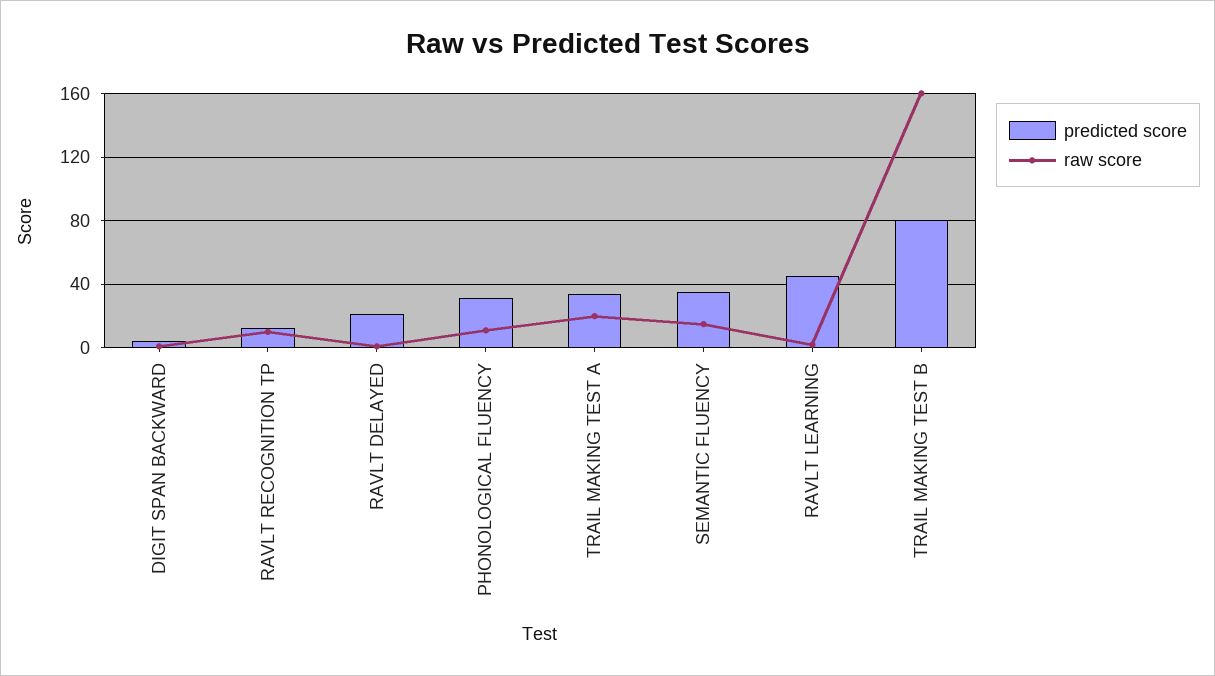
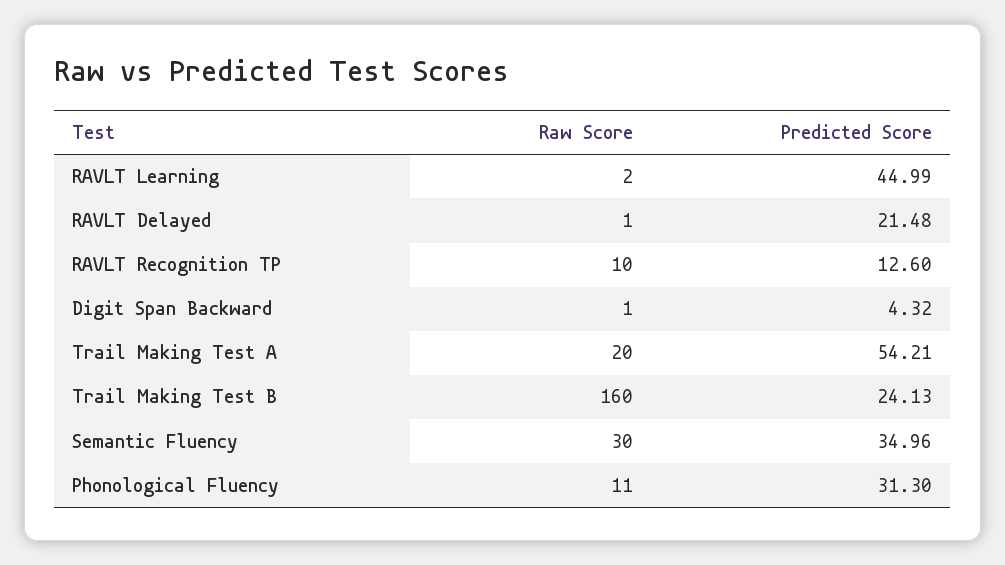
predicted score, TRAIL MAKING TEST A: 35 -> 54.21
raw score, SEMANTIC FLUENCY: 15 -> 30
predicted score, TRAIL MAKING TEST B: 80 -> 24.13

